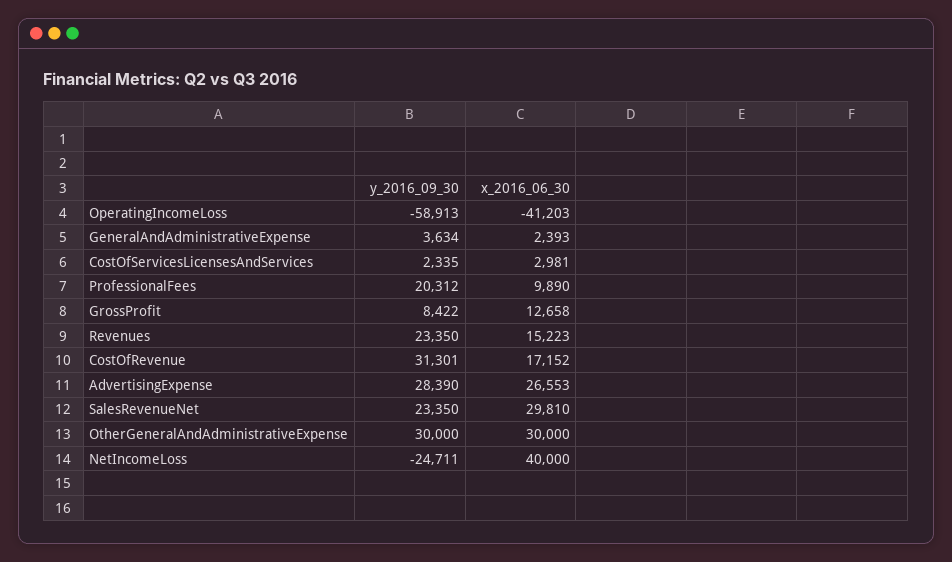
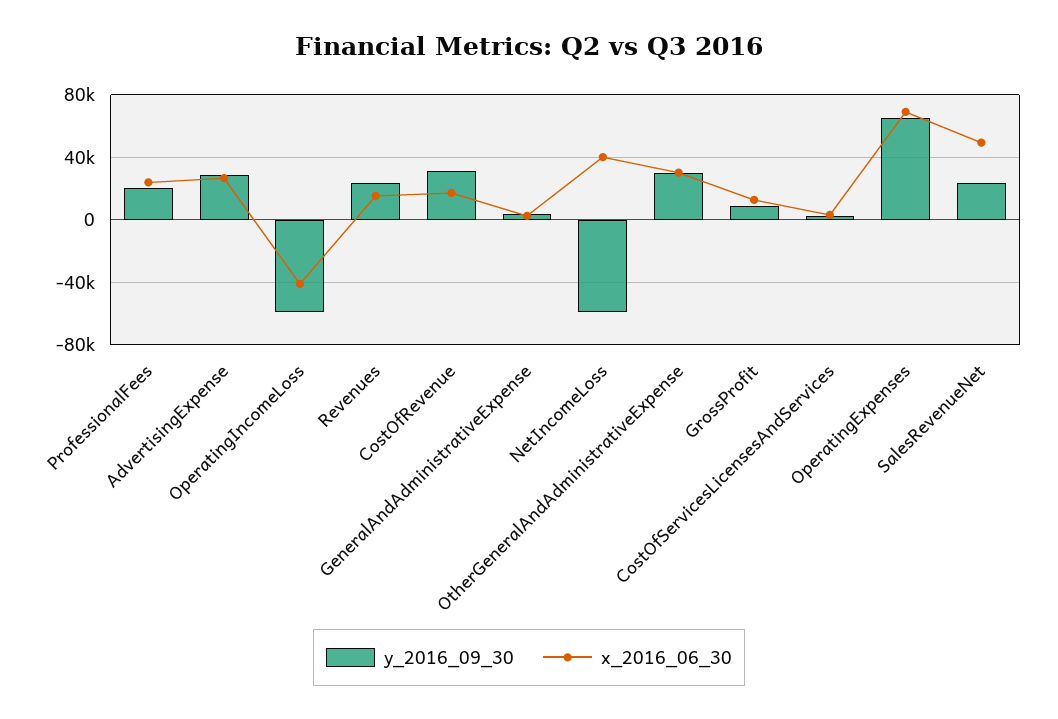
x_2016_06_30, ProfessionalFees: 9890 -> 25000
x_2016_06_30, SalesRevenueNet: 29810 -> 50000
y_2016_09_30, NetIncomeLoss: -24711 -> -60000
y_2016_09_30, OperatingExpenses: none -> 65000
x_2016_06_30, OperatingExpenses: none -> 70000

